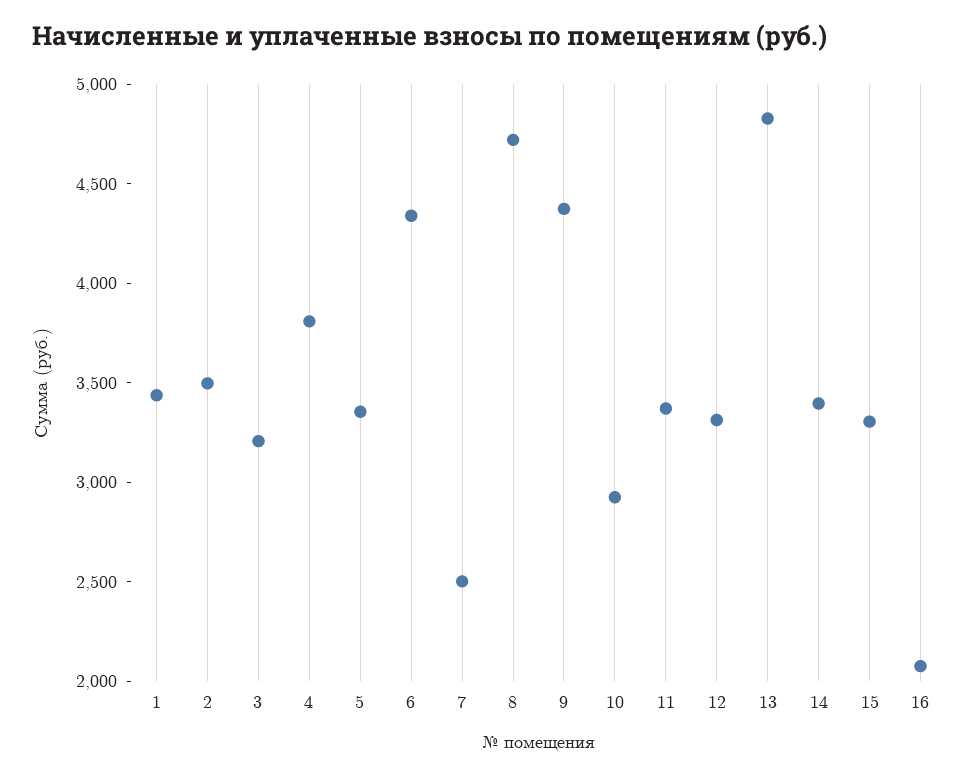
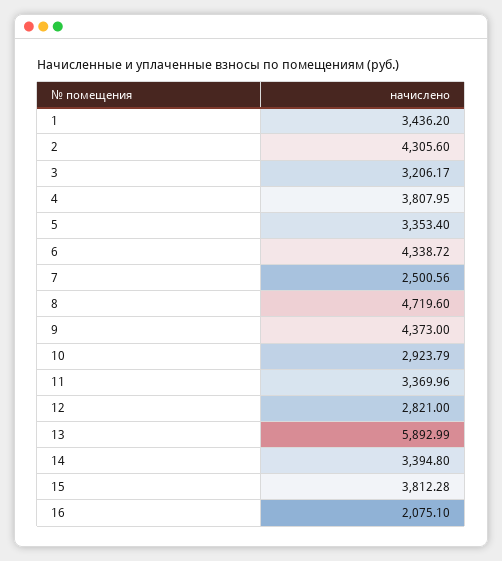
2: 3500 -> 4305.6
12: 3300 -> 2821
13: 4800 -> 5892.99
15: 3300 -> 3812.28

